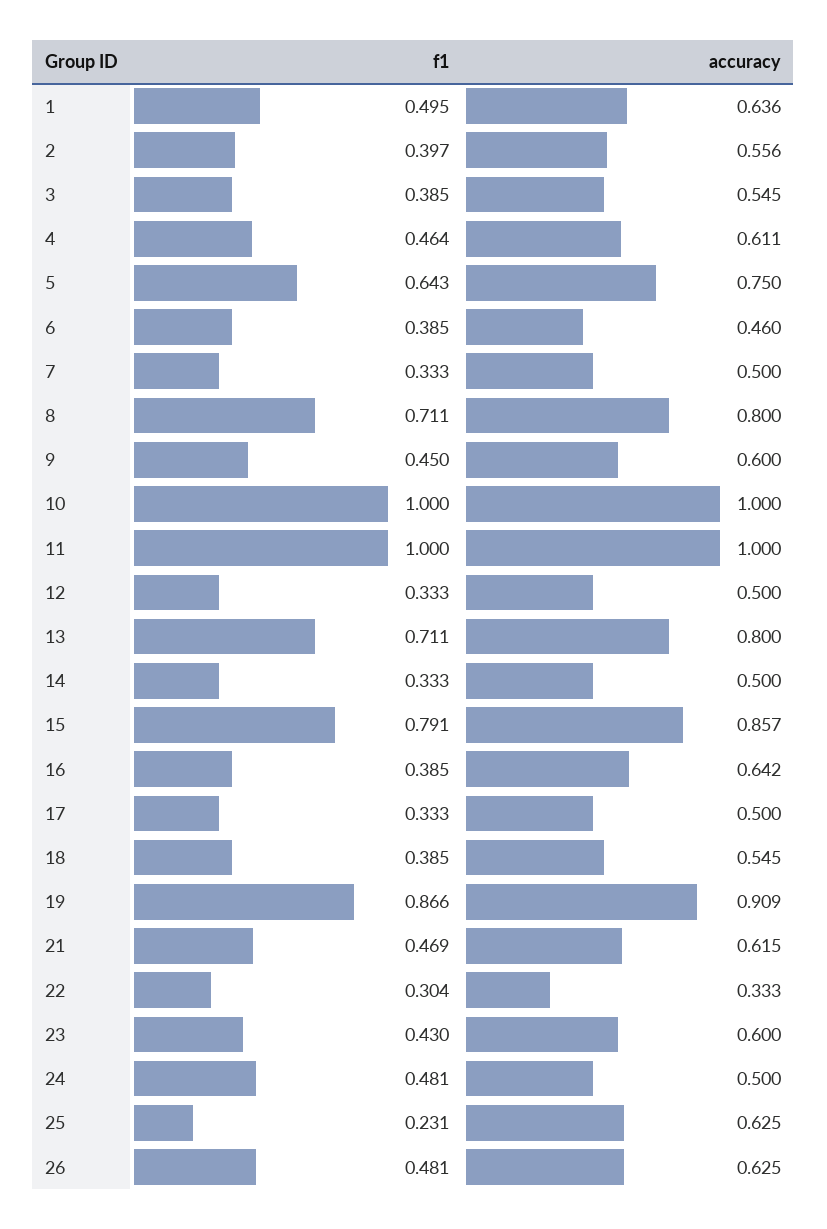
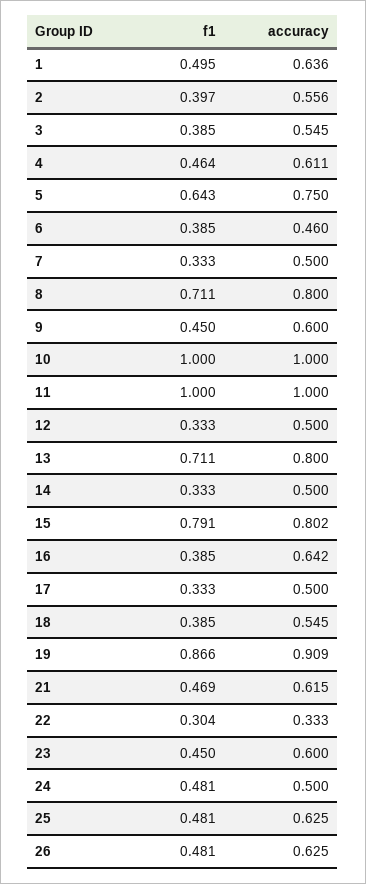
accuracy, 15: 0.857 -> 0.802
f1, 23: 0.43 -> 0.45
f1, 25: 0.231 -> 0.481

